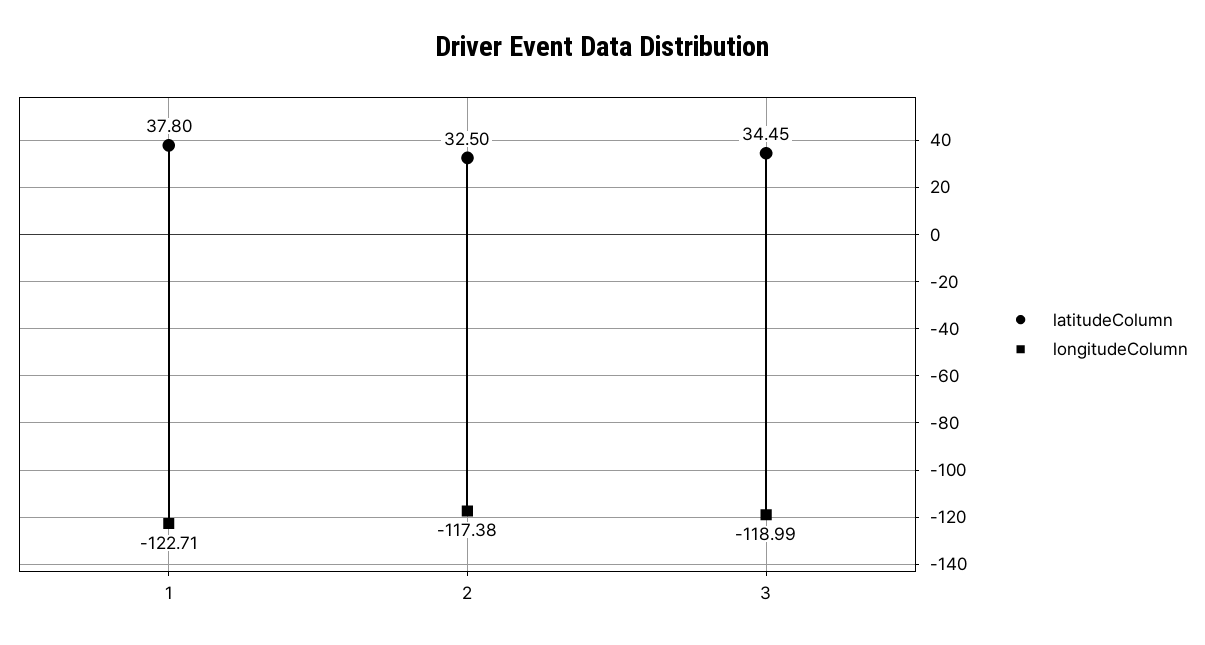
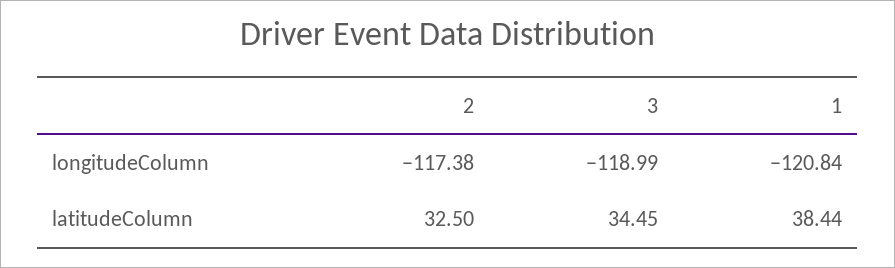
latitudeColumn, 1: 37.8 -> 38.44
longitudeColumn, 1: -122.71 -> -120.84

